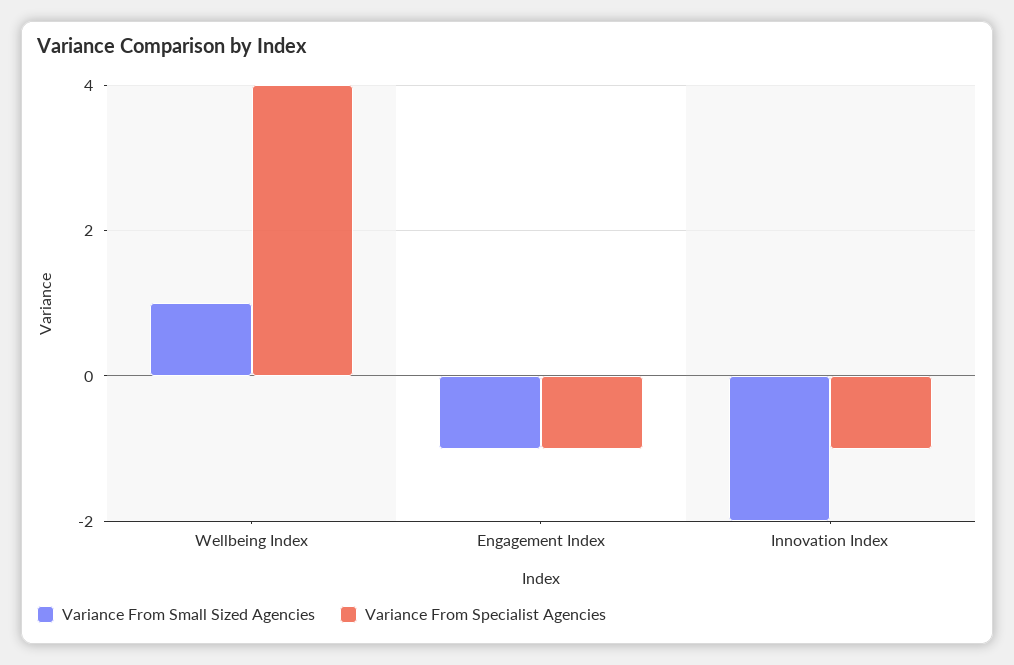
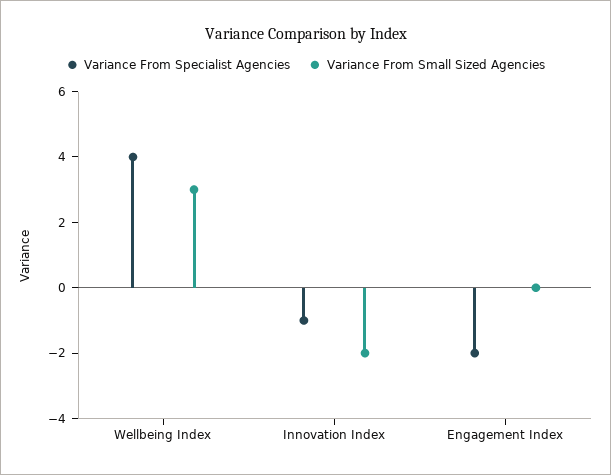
Variance From Small Sized Agencies, Wellbeing Index: 1 -> 3
Variance From Small Sized Agencies, Engagement Index: -1 -> 0
Variance From Specialist Agencies, Engagement Index: -1 -> -2

